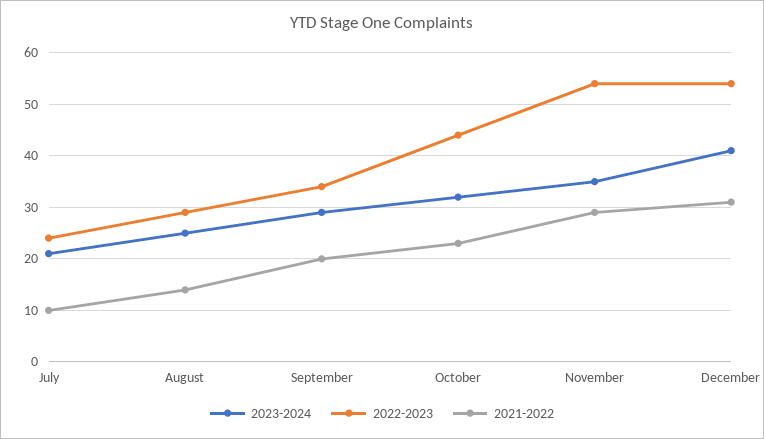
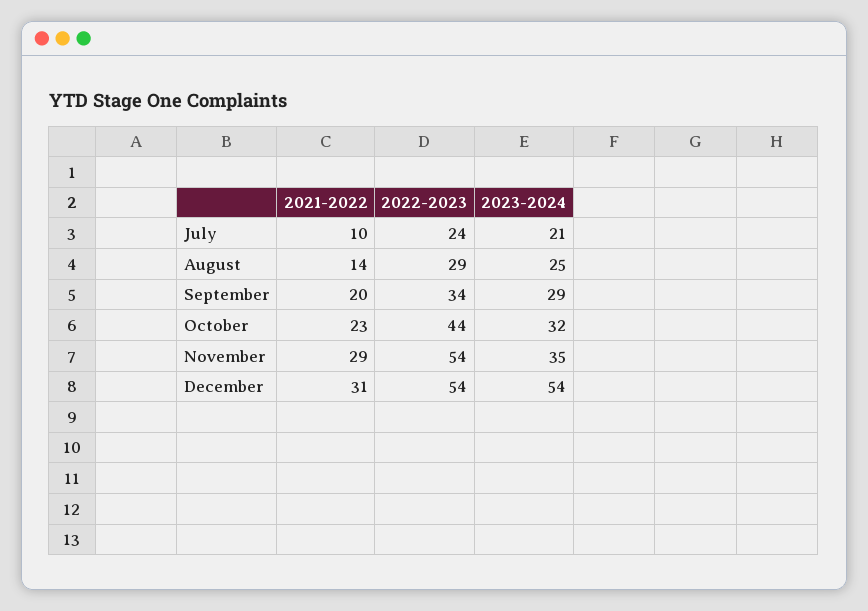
2023-2024, December: 40 -> 54

